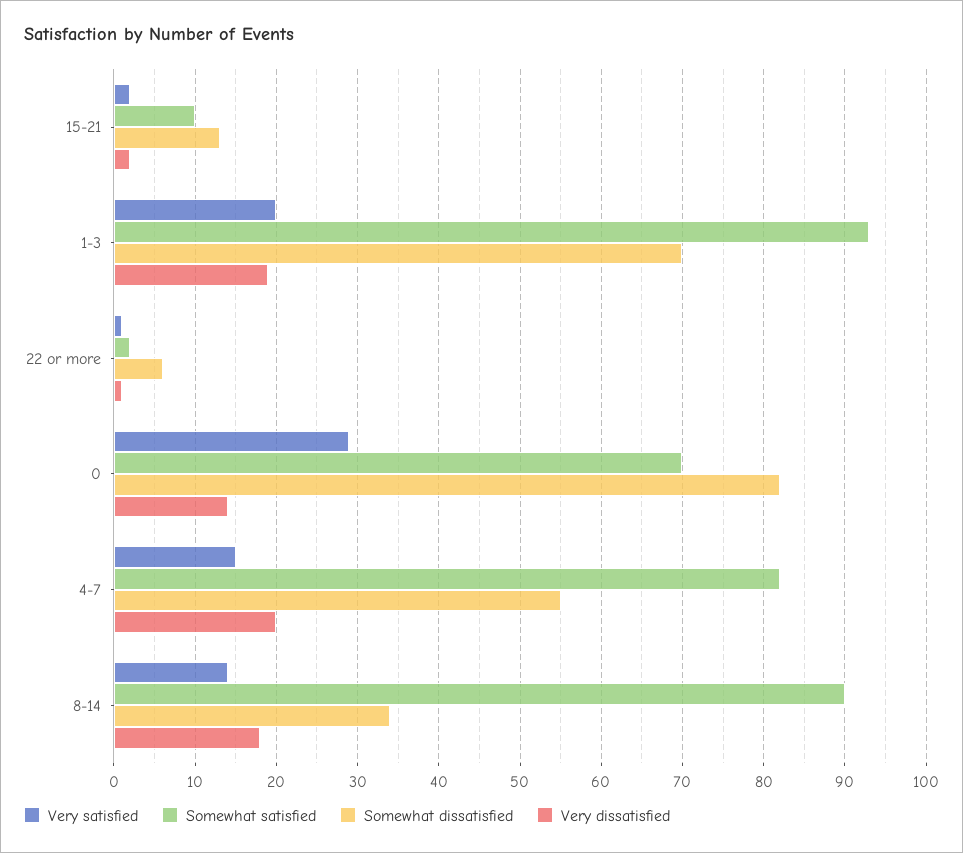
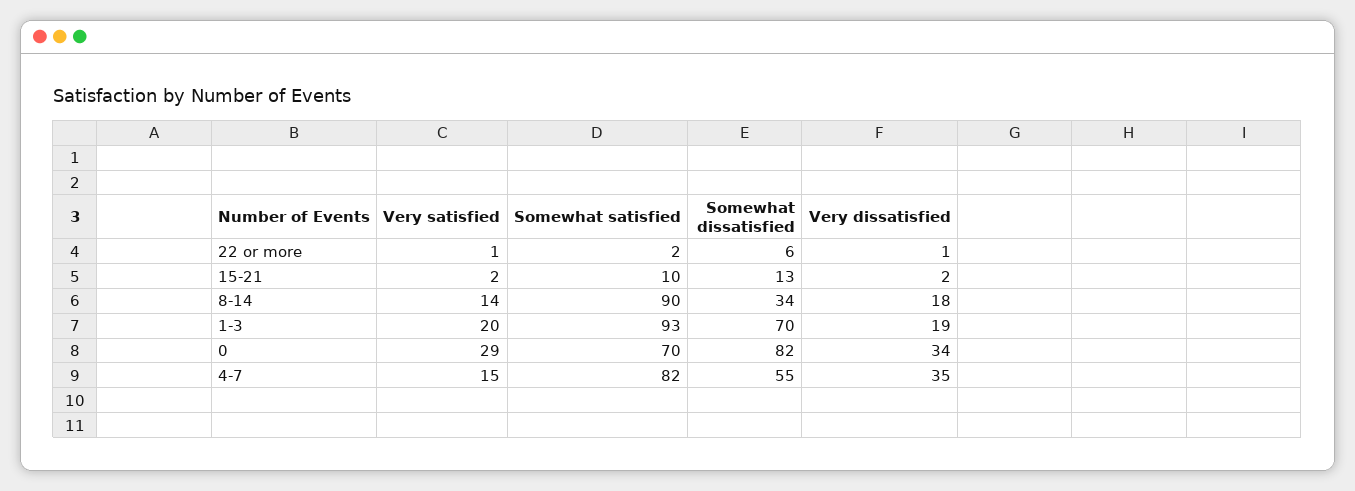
Very dissatisfied, 0: 14 -> 34
Very dissatisfied, 4-7: 20 -> 35

